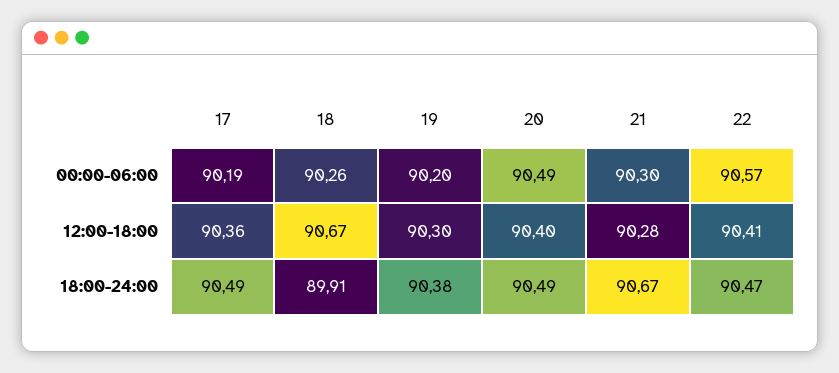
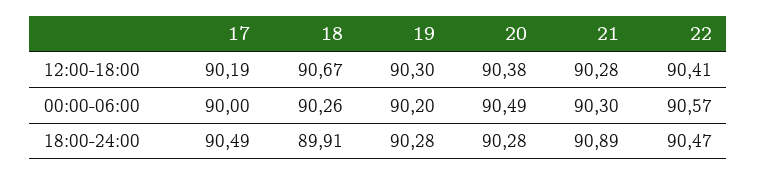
17, 00:00-06:00: 90.19 -> 90
17, 12:00-18:00: 90.36 -> 90.19
20, 12:00-18:00: 90.4 -> 90.38
19, 18:00-24:00: 90.38 -> 90.28
20, 18:00-24:00: 90.49 -> 90.28
21, 18:00-24:00: 90.67 -> 90.89

